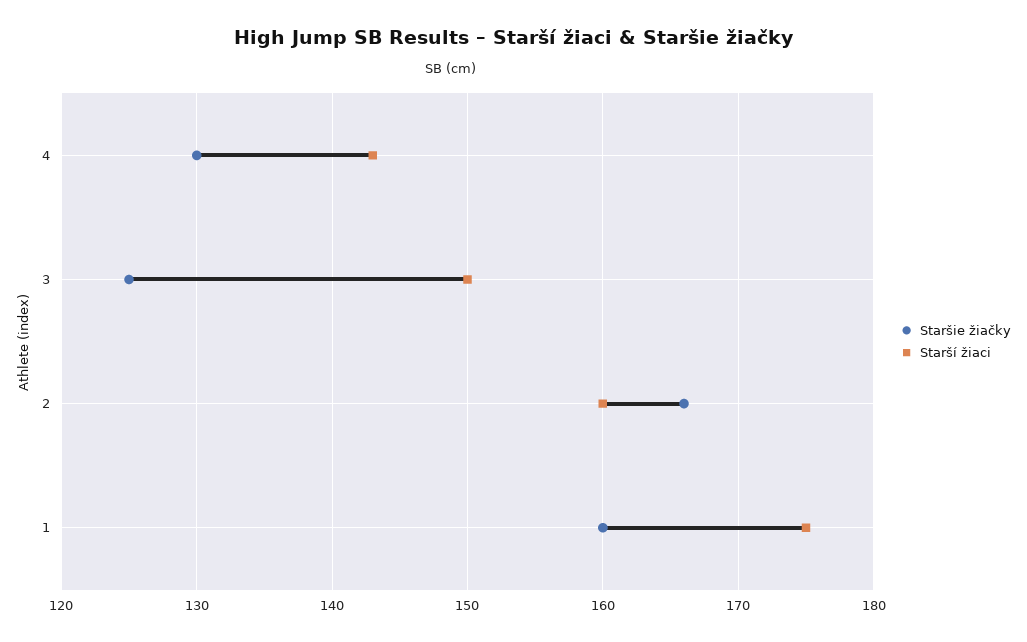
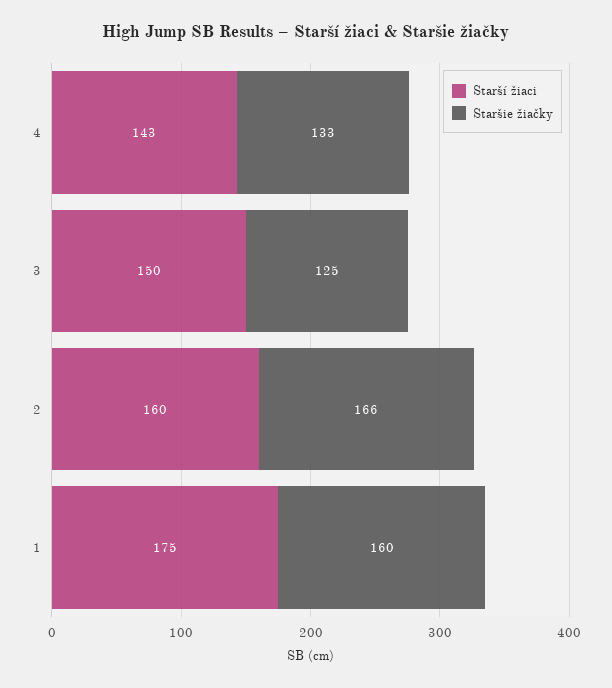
Staršie žiačky, 4: 130 -> 133

